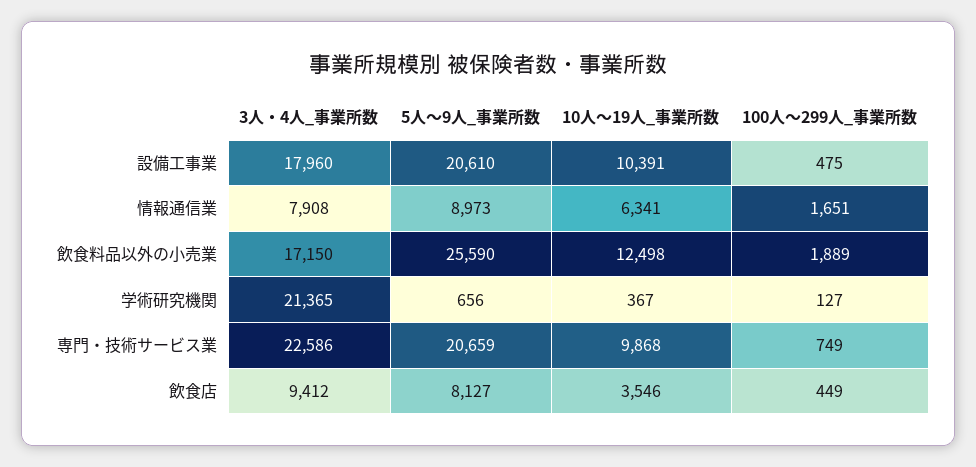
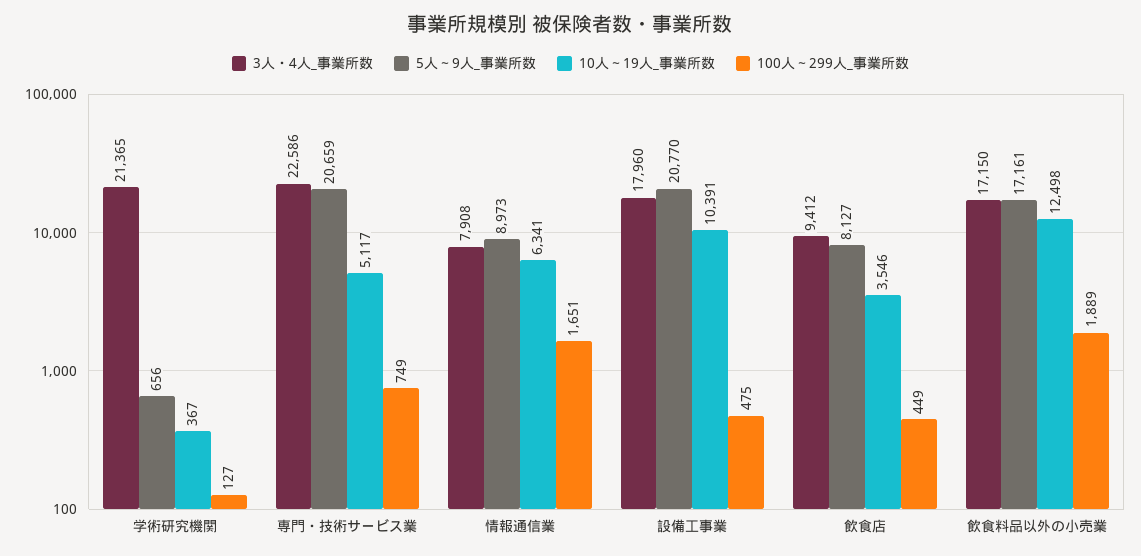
5人～9人_事業所数, 設備工事業: 20610 -> 20770
5人～9人_事業所数, 飲食料品以外の小売業: 25590 -> 17161
10人～19人_事業所数, 専門・技術サービス業: 9868 -> 5117

